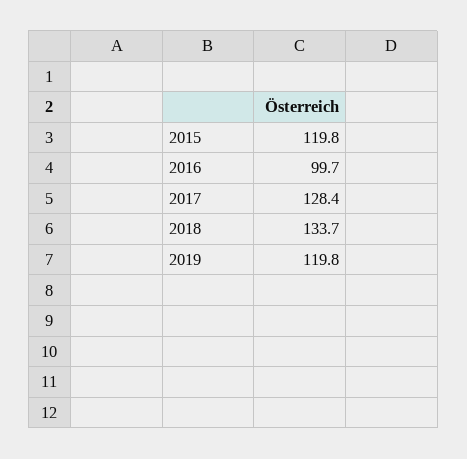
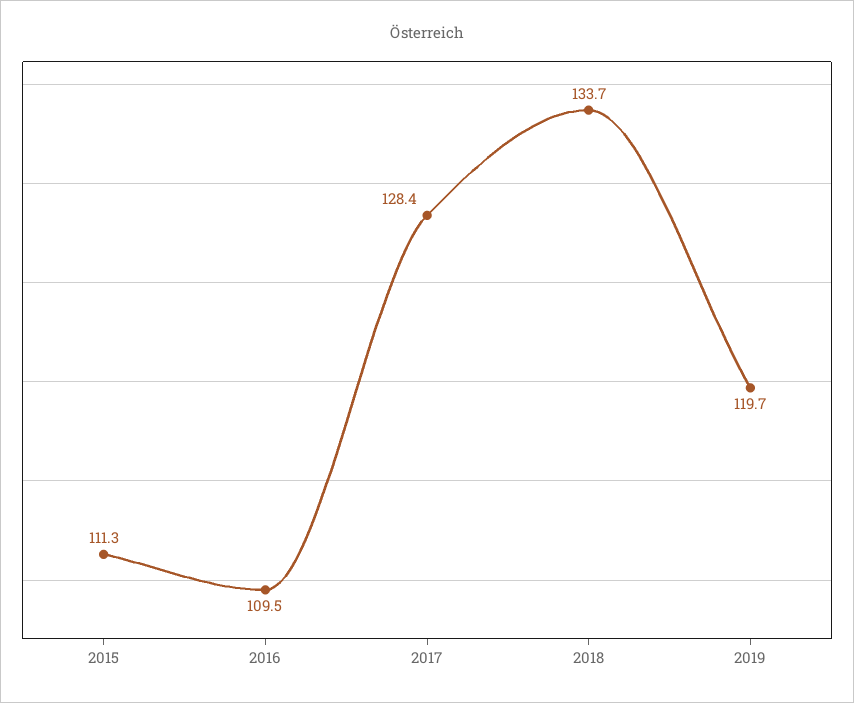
2015: 119.8 -> 111.3
2016: 99.7 -> 109.5
2019: 119.8 -> 119.7

